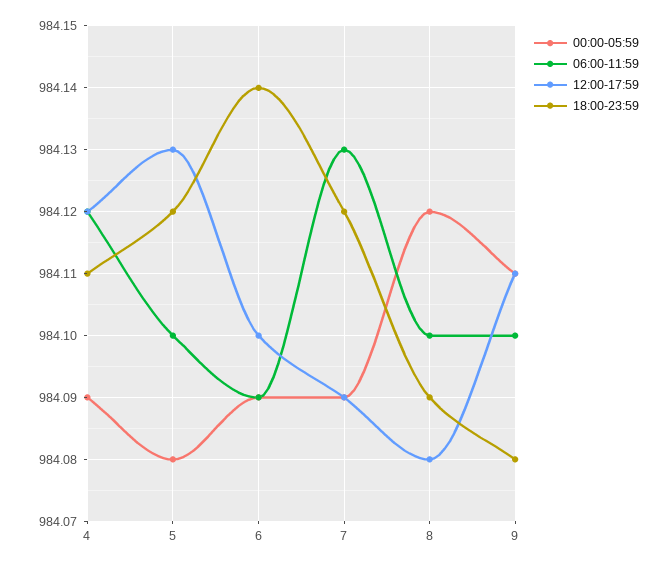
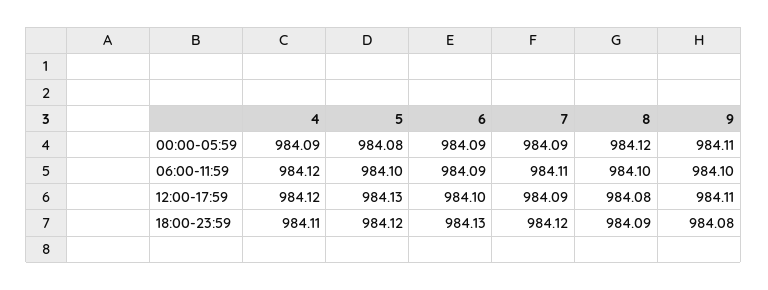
18:00-23:59, 6: 984.14 -> 984.13
06:00-11:59, 7: 984.13 -> 984.11

